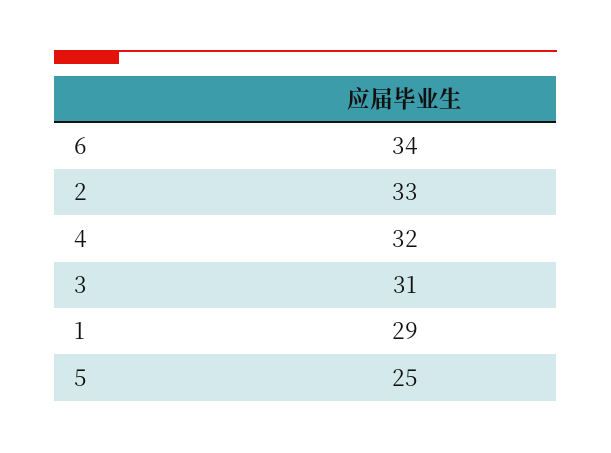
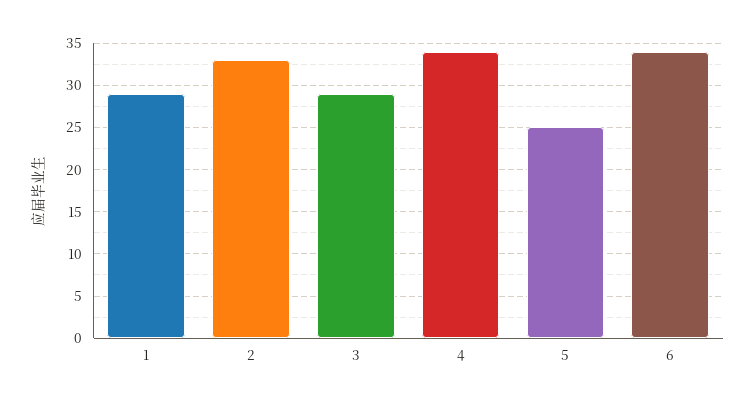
4: 32 -> 34
3: 31 -> 29

